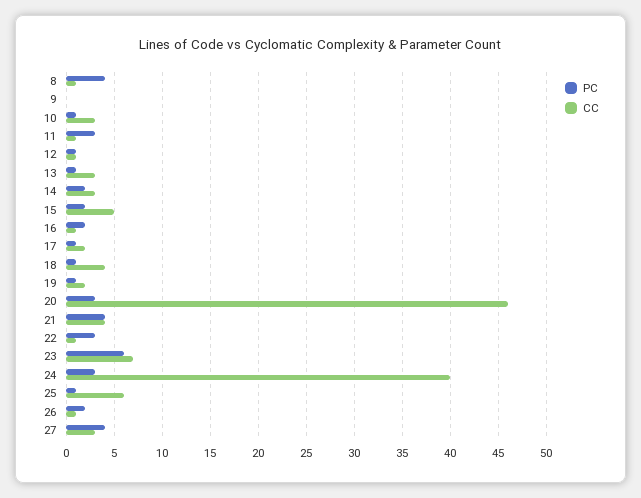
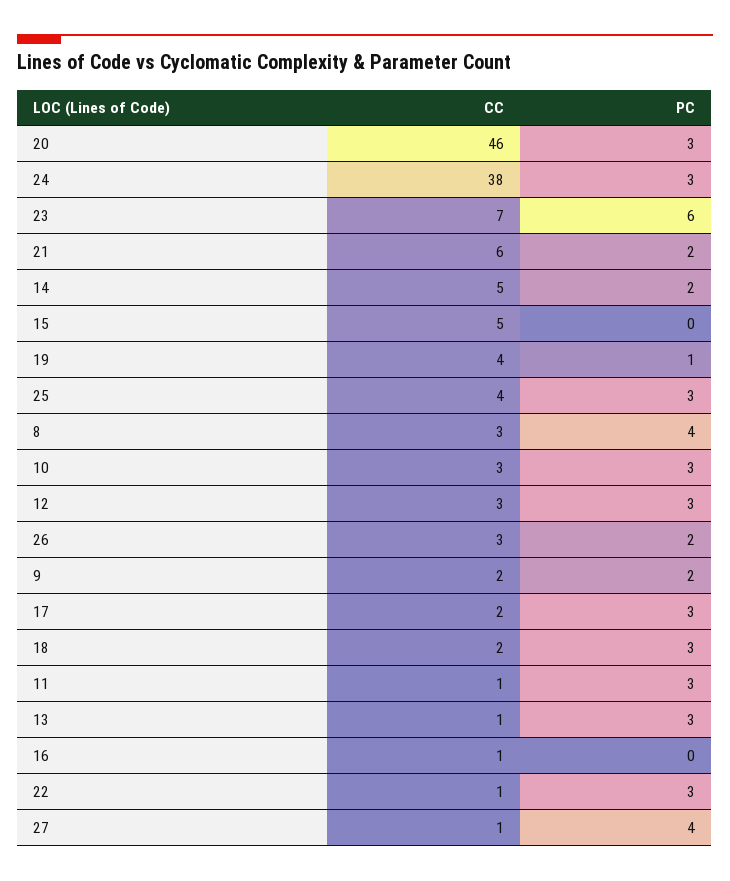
CC, 8: 1 -> 3
PC, 9: 0 -> 2
CC, 9: 0 -> 2
PC, 10: 1 -> 3
PC, 12: 1 -> 3
CC, 12: 1 -> 3
PC, 13: 1 -> 3
CC, 13: 3 -> 1
CC, 14: 3 -> 5
PC, 15: 2 -> 0
PC, 16: 2 -> 0
PC, 17: 1 -> 3
PC, 18: 1 -> 3
CC, 18: 4 -> 2
CC, 19: 2 -> 4
PC, 21: 4 -> 2
CC, 21: 4 -> 6
CC, 24: 40 -> 38
PC, 25: 1 -> 3
CC, 25: 6 -> 4
CC, 26: 1 -> 3
CC, 27: 3 -> 1

